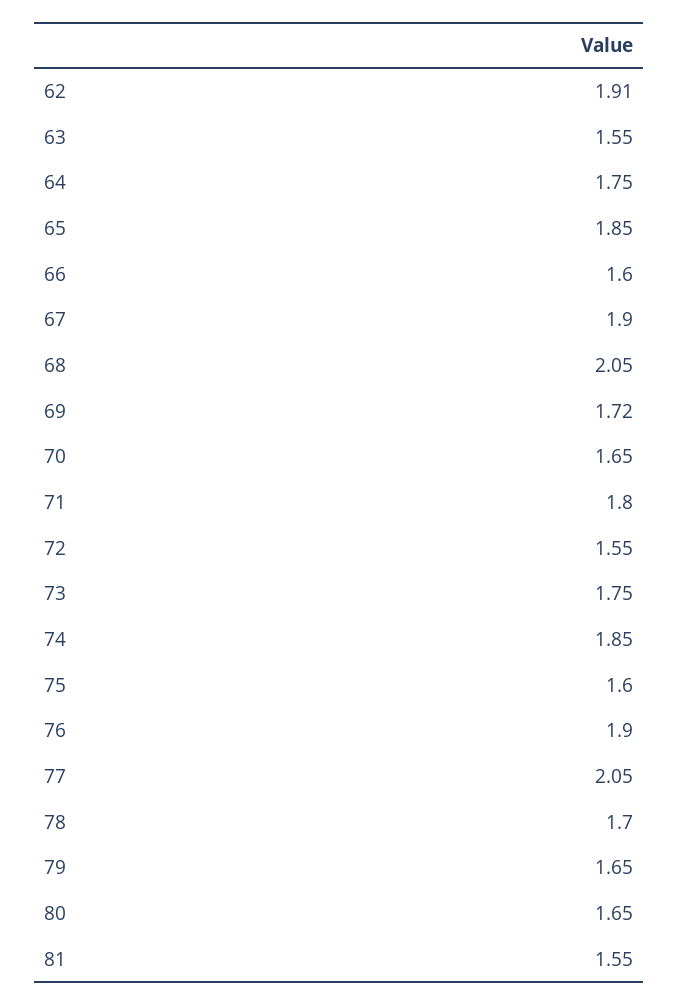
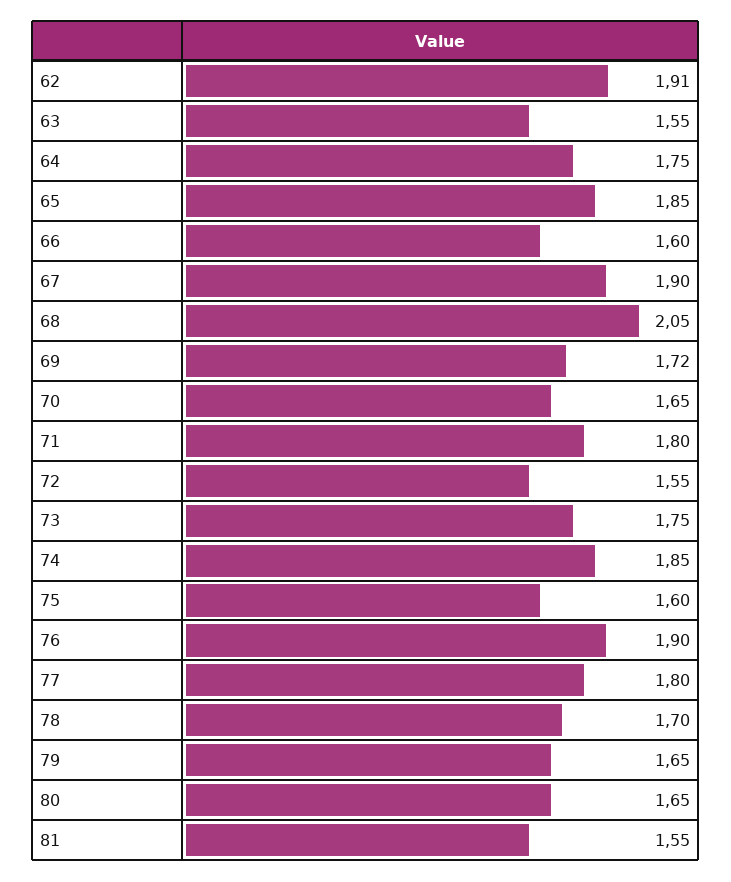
77: 2.05 -> 1.8

